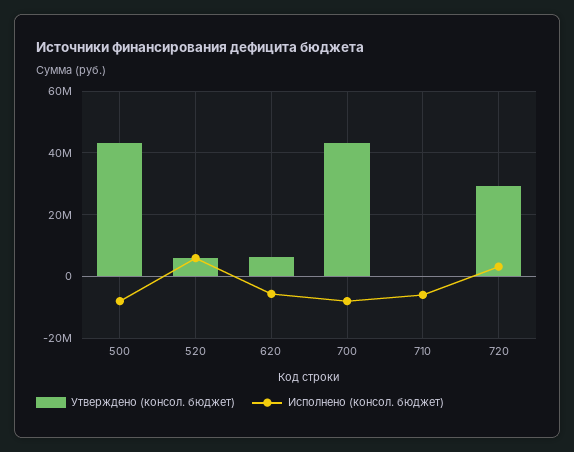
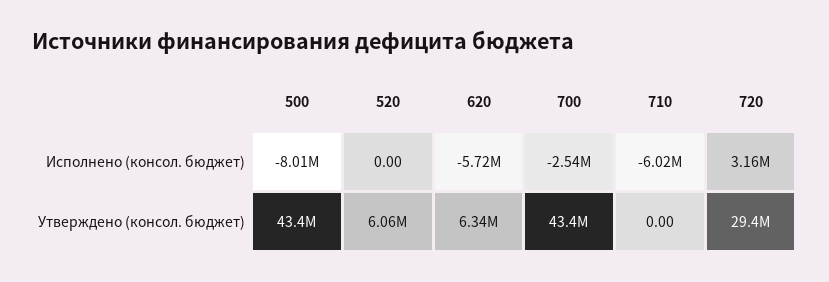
Исполнено (консол. бюджет), 520: 6000000 -> 0
Исполнено (консол. бюджет), 700: -8000000 -> -2540000

